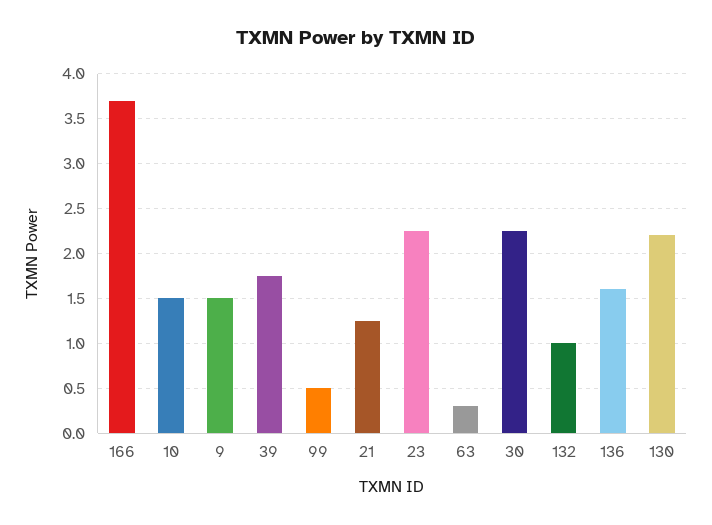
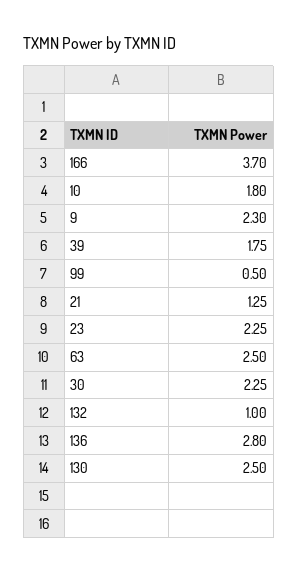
10: 1.5 -> 1.8
9: 1.5 -> 2.3
63: 0.3 -> 2.5
136: 1.6 -> 2.8
130: 2.2 -> 2.5

